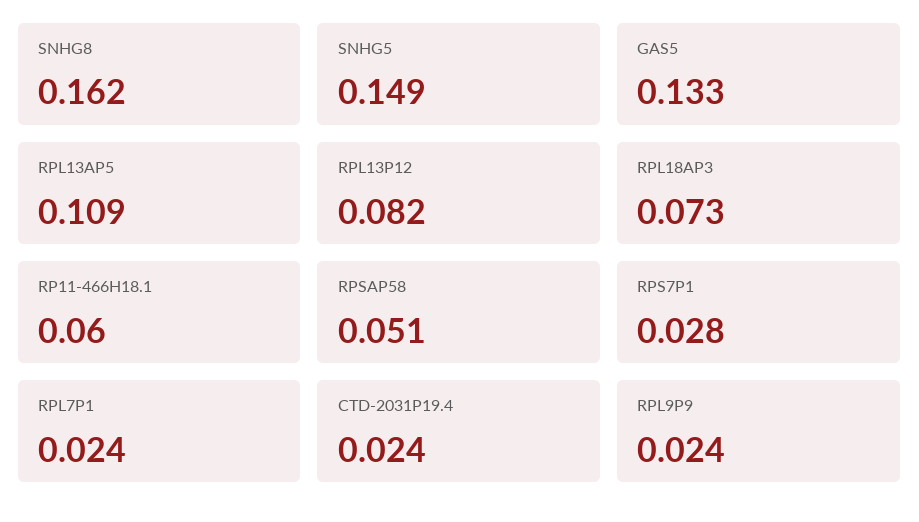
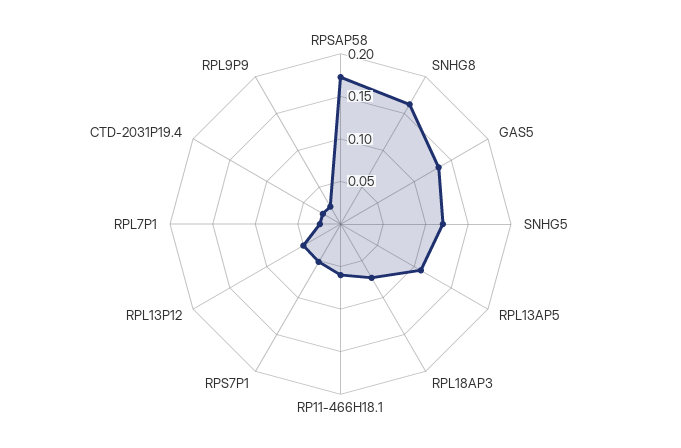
SNHG5: 0.149 -> 0.12
RPL13P12: 0.082 -> 0.05
RPSAP58: 0.051 -> 0.17
RPS7P1: 0.028 -> 0.05

